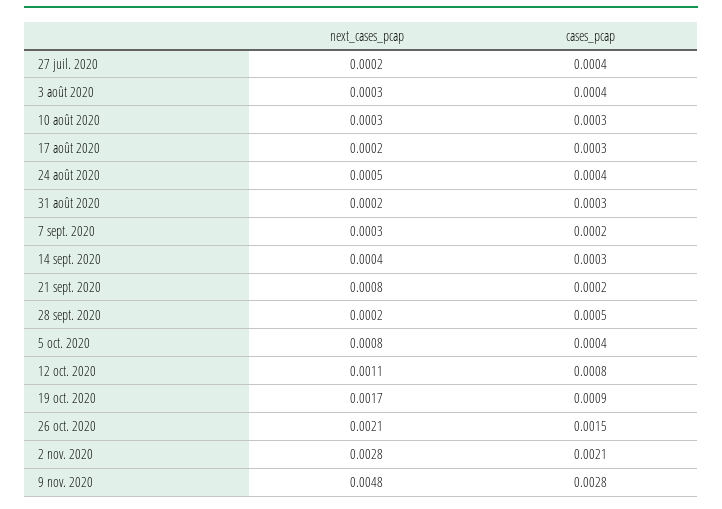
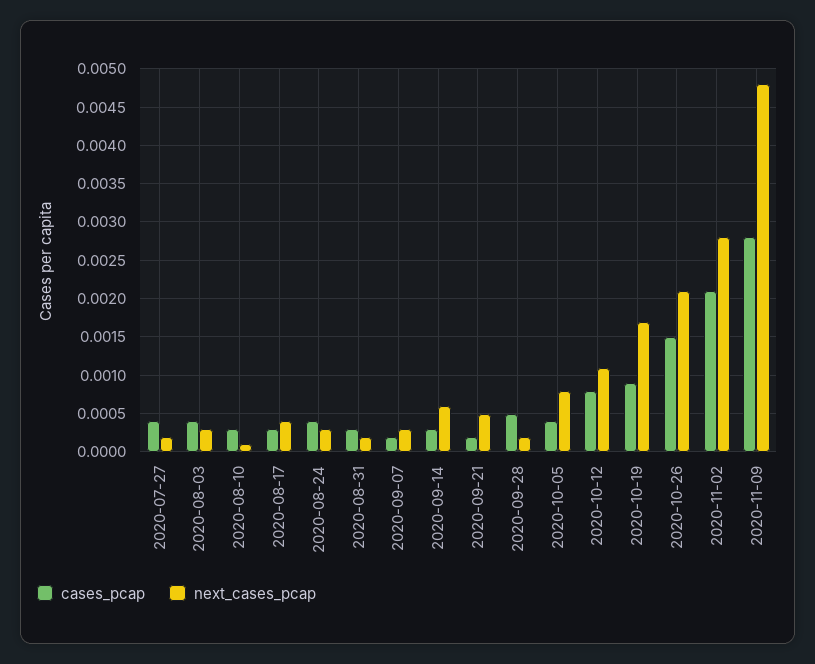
next_cases_pcap, 10 août 2020: 0.0003 -> 0.0001
next_cases_pcap, 17 août 2020: 0.0002 -> 0.0004
next_cases_pcap, 24 août 2020: 0.0005 -> 0.0003
next_cases_pcap, 14 sept. 2020: 0.0004 -> 0.0006
next_cases_pcap, 21 sept. 2020: 0.0008 -> 0.0005

